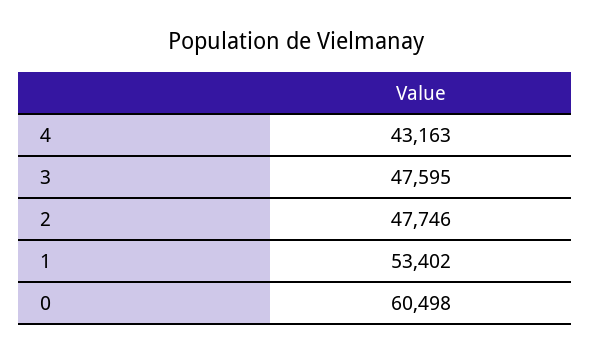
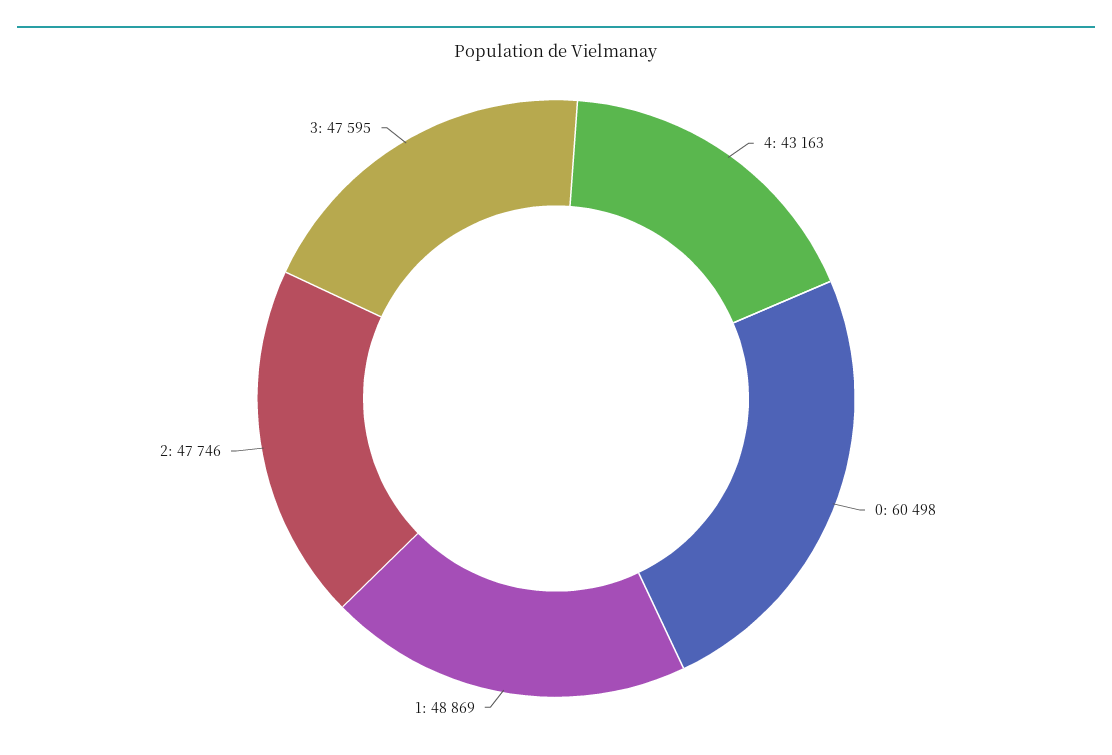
1: 53402 -> 48869

